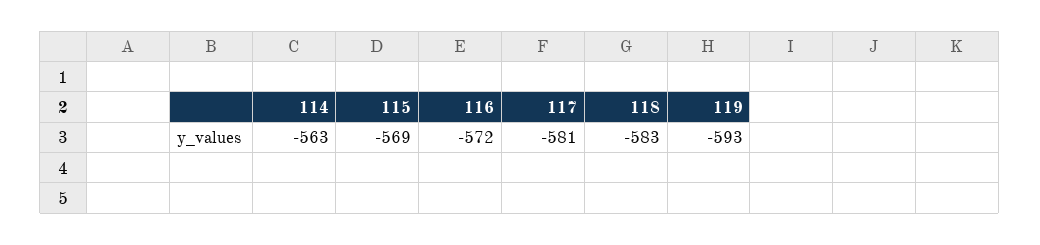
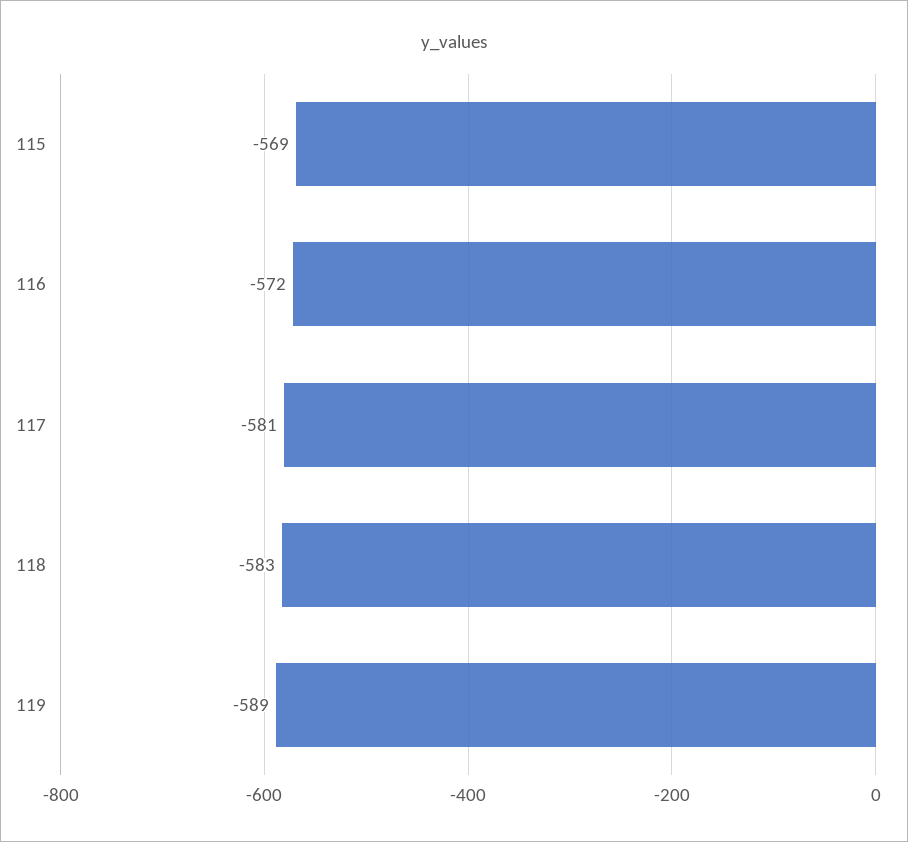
114: -563 -> none
119: -593 -> -589

